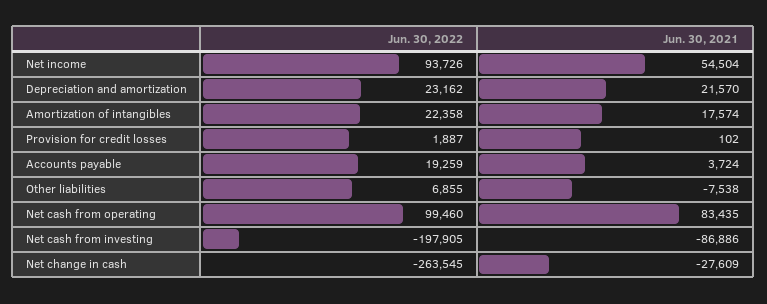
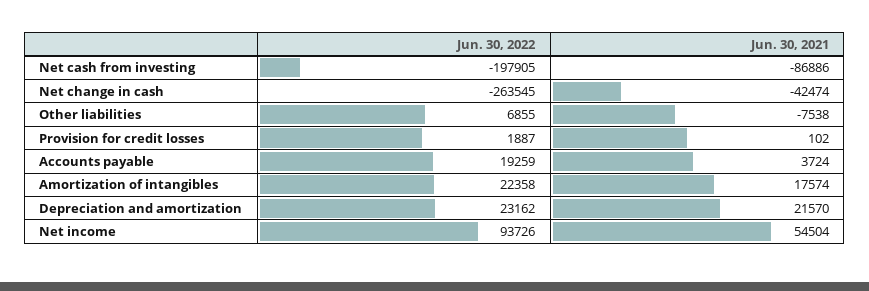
Jun. 30, 2022, Net cash from operating: 99460 -> none
Jun. 30, 2021, Net cash from operating: 83435 -> none
Jun. 30, 2021, Net change in cash: -27609 -> -42474

